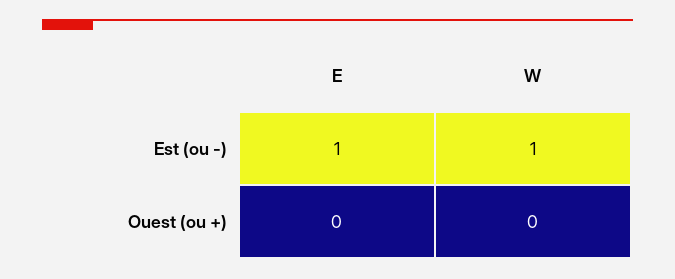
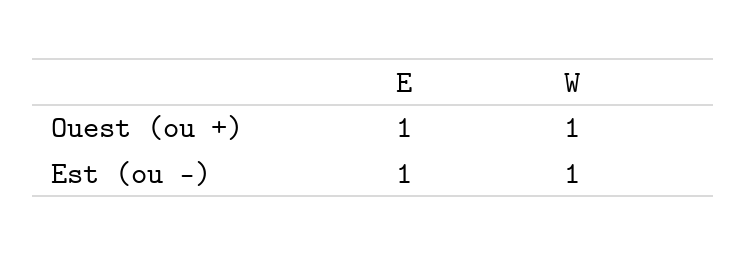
E, Ouest (ou +): 0 -> 1
W, Ouest (ou +): 0 -> 1

